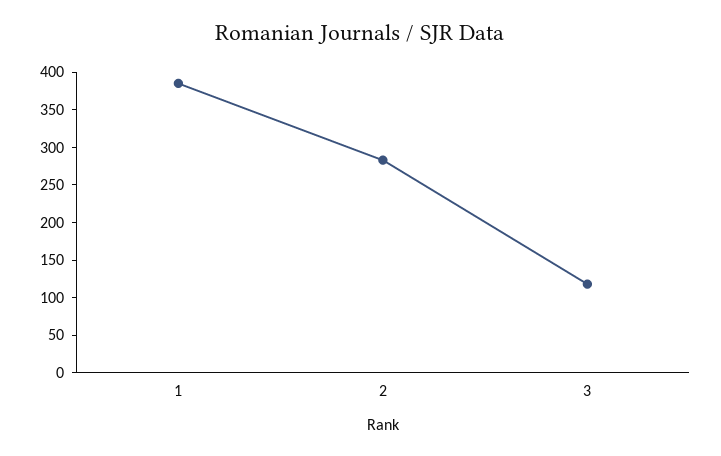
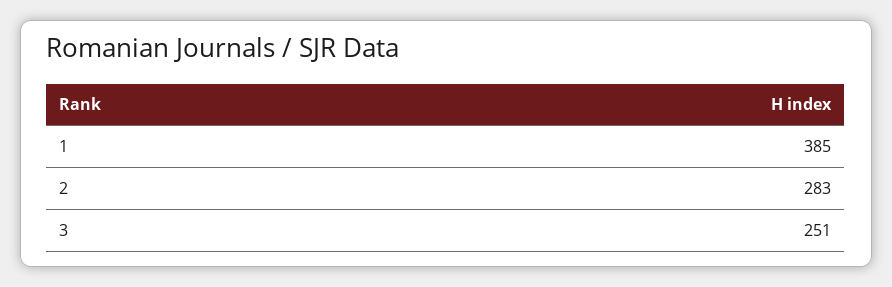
3: 125 -> 251

